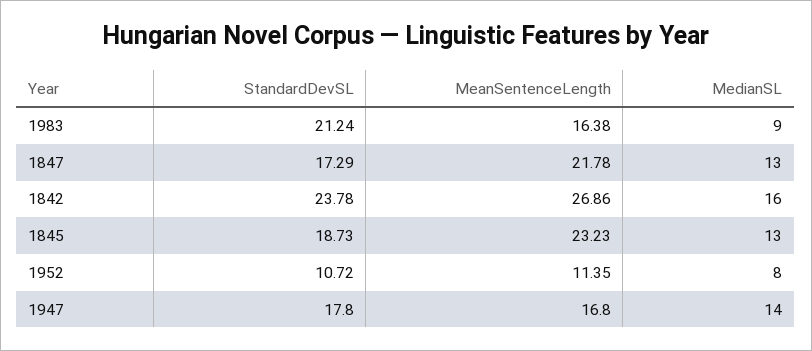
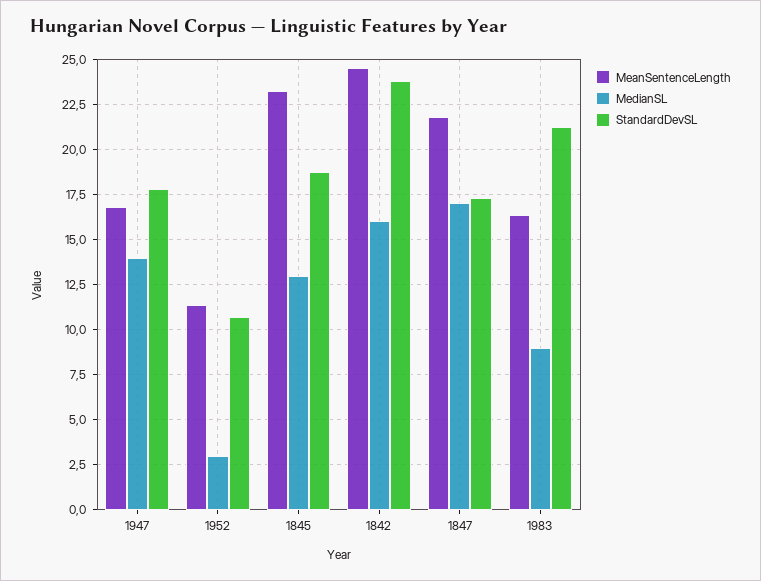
MedianSL, 1847: 13 -> 17
MeanSentenceLength, 1842: 26.86 -> 24.5
MedianSL, 1952: 8 -> 3

